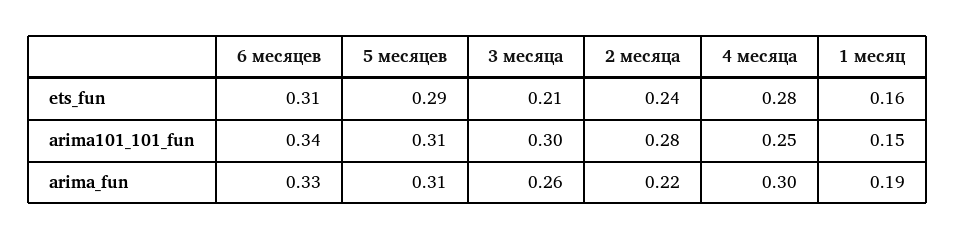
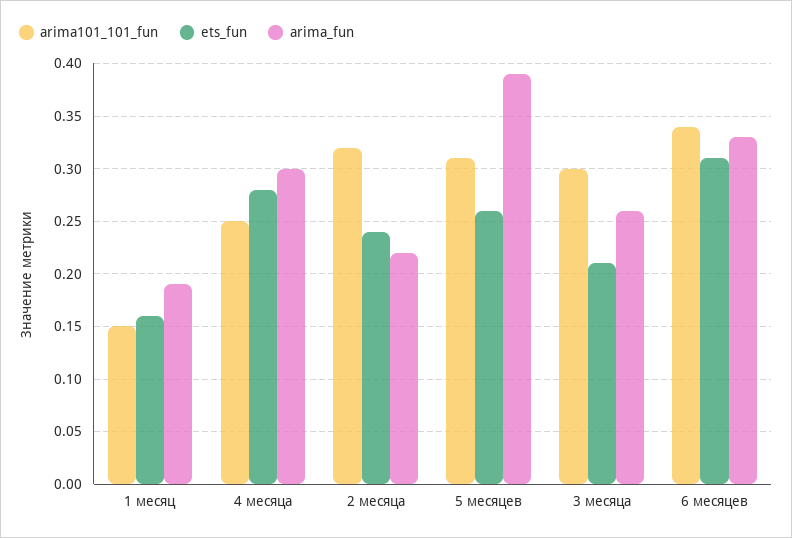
ets_fun, 5 месяцев: 0.29 -> 0.26
arima101_101_fun, 2 месяца: 0.28 -> 0.32
arima_fun, 5 месяцев: 0.31 -> 0.39

